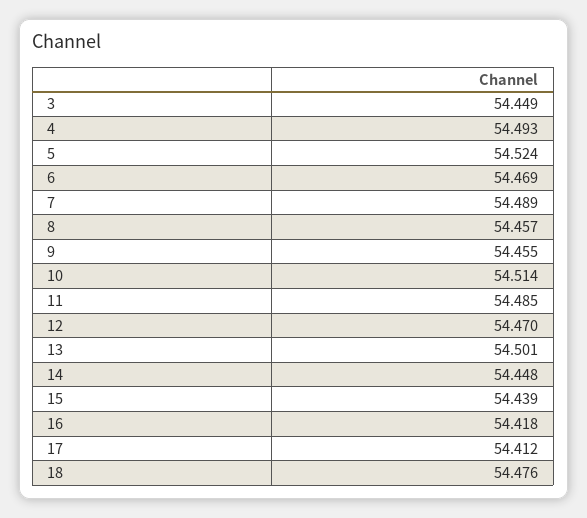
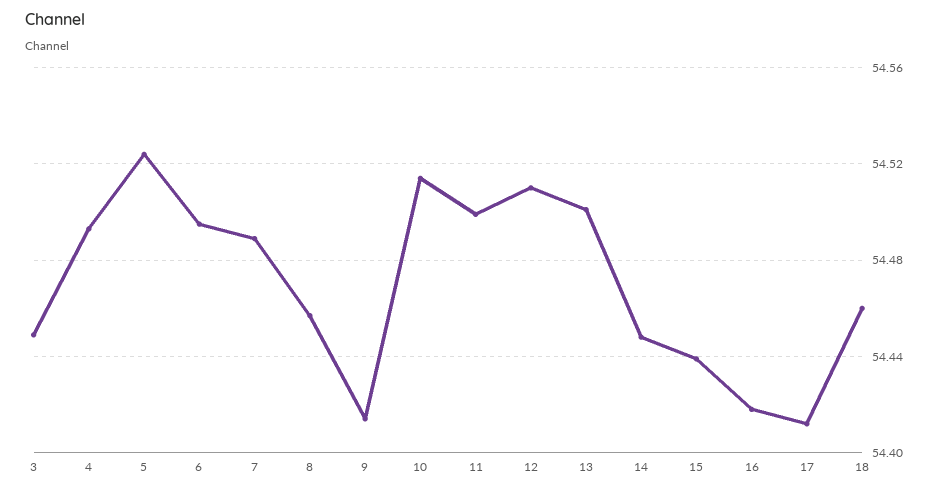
6: 54.469 -> 54.495
9: 54.455 -> 54.415
11: 54.485 -> 54.5
12: 54.47 -> 54.51
18: 54.476 -> 54.46

